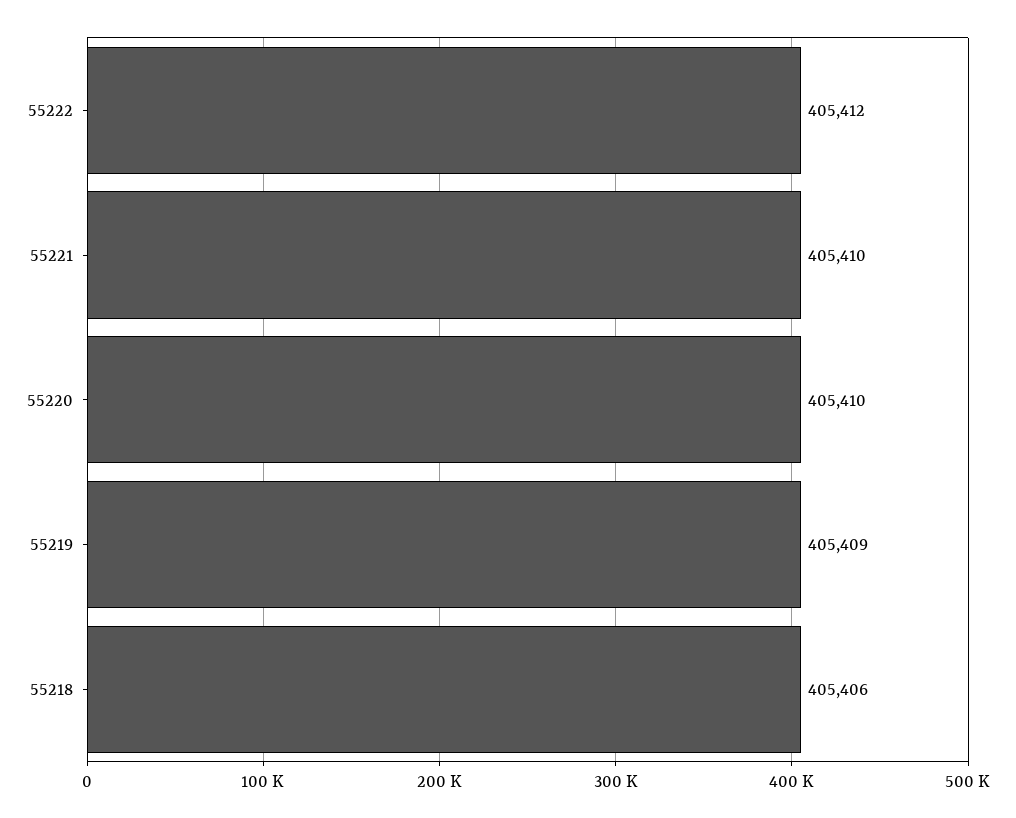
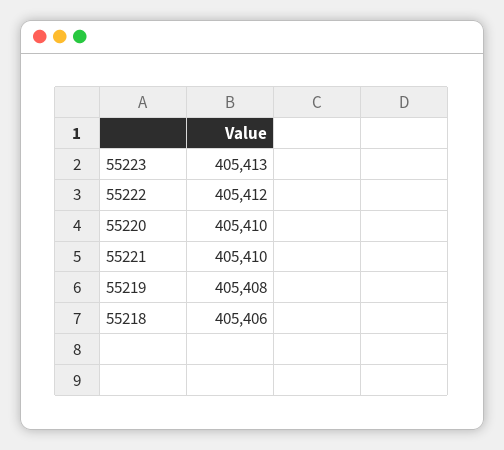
55219: 405409 -> 405408
55223: none -> 405413

